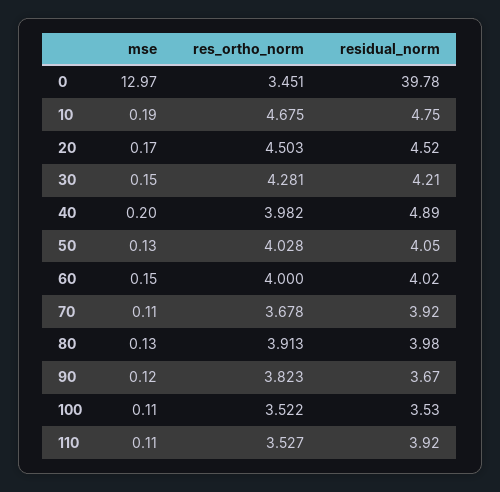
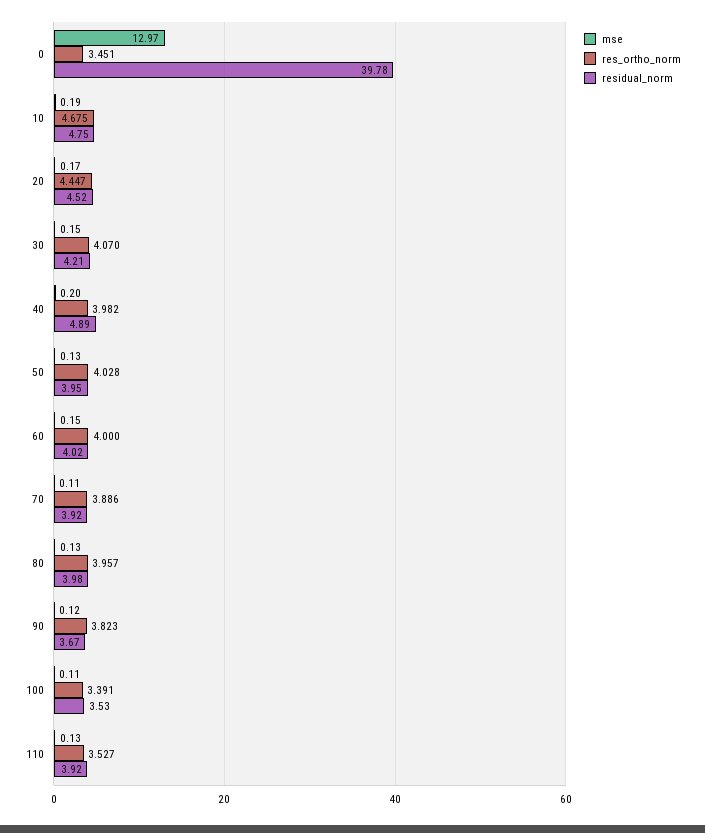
res_ortho_norm, 20: 4.503 -> 4.447
res_ortho_norm, 30: 4.281 -> 4.07
residual_norm, 50: 4.05 -> 3.95
res_ortho_norm, 70: 3.678 -> 3.886
res_ortho_norm, 80: 3.913 -> 3.957
res_ortho_norm, 100: 3.522 -> 3.391
mse, 110: 0.11 -> 0.13

